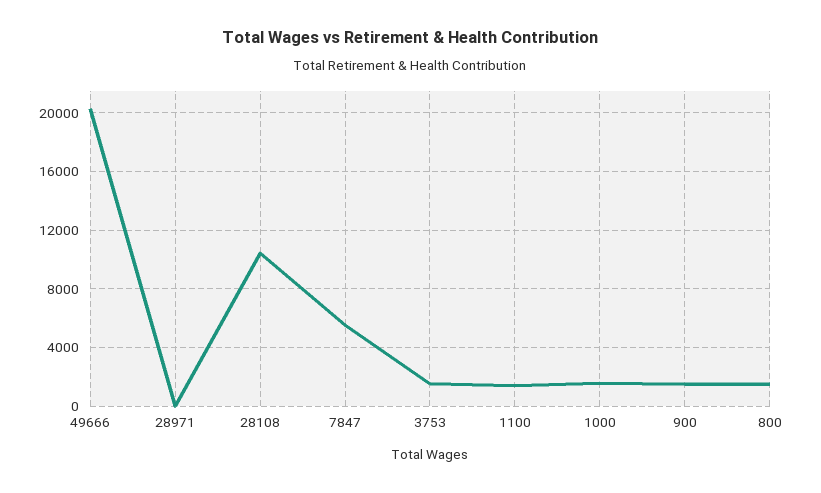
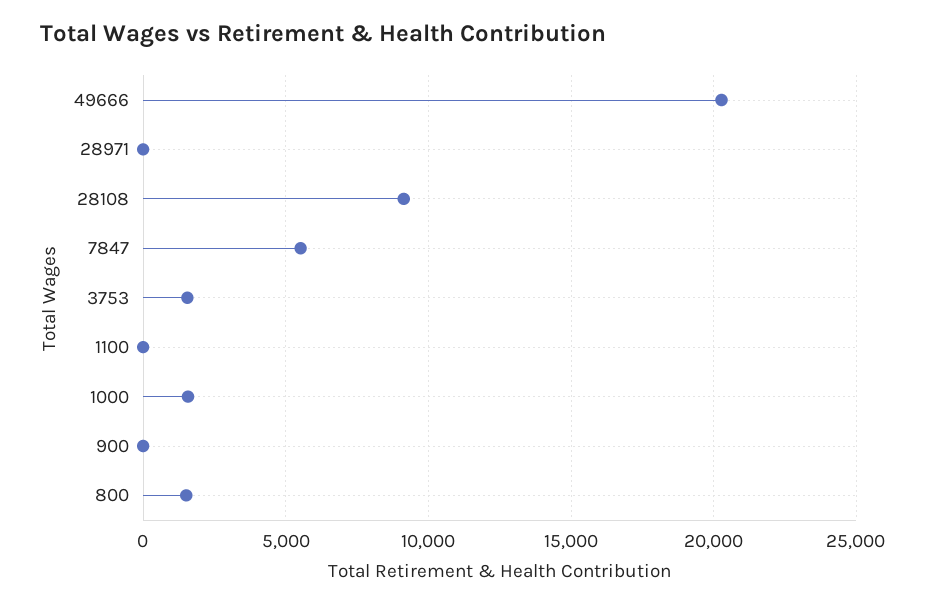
28108: 10500 -> 9000
1100: 1500 -> 0
900: 1500 -> 0

